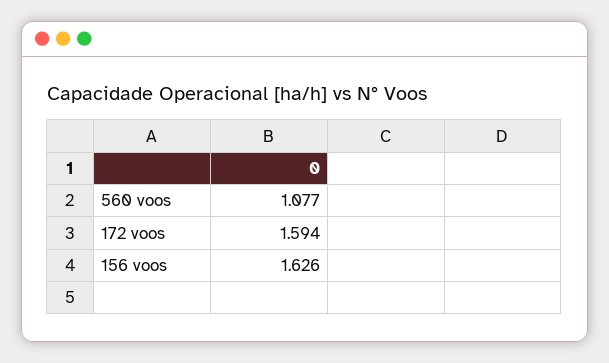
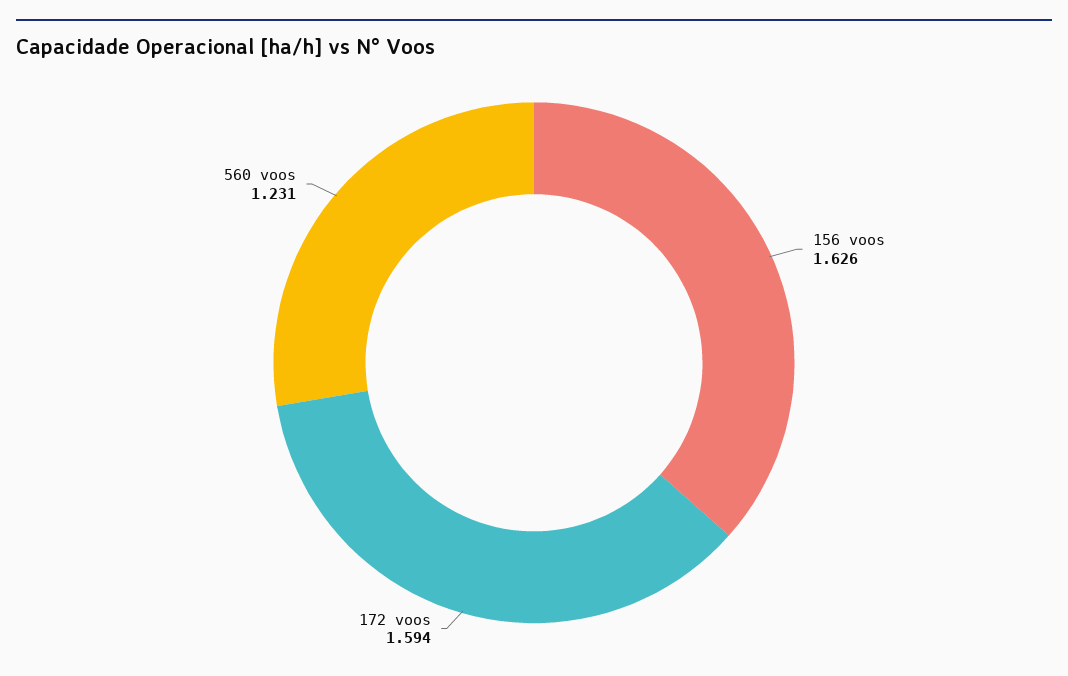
560 voos: 1.077 -> 1.231

